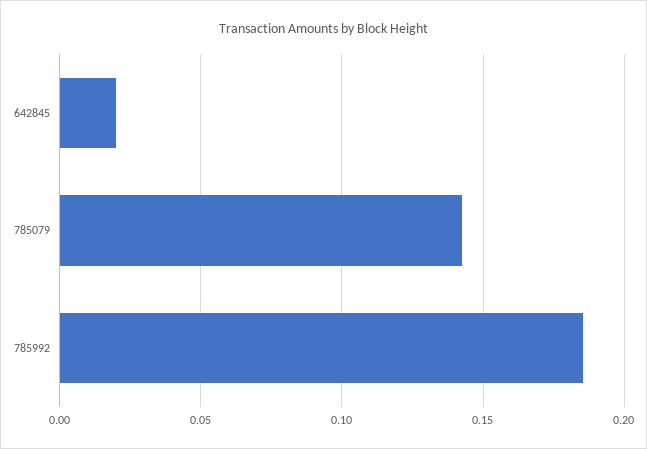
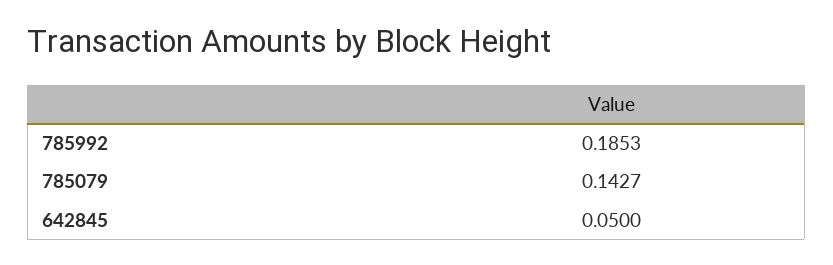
642845: 0.02 -> 0.05

